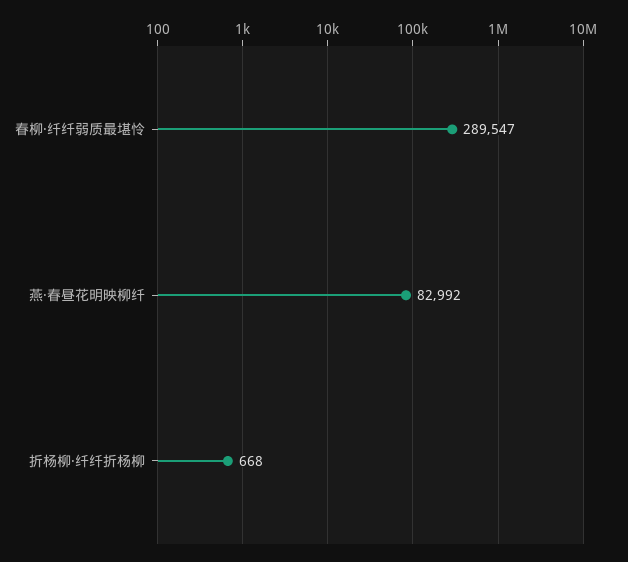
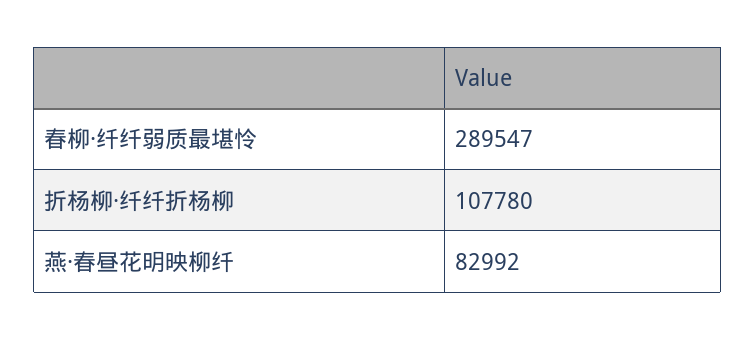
折杨柳·纤纤折杨柳: 668 -> 107780

